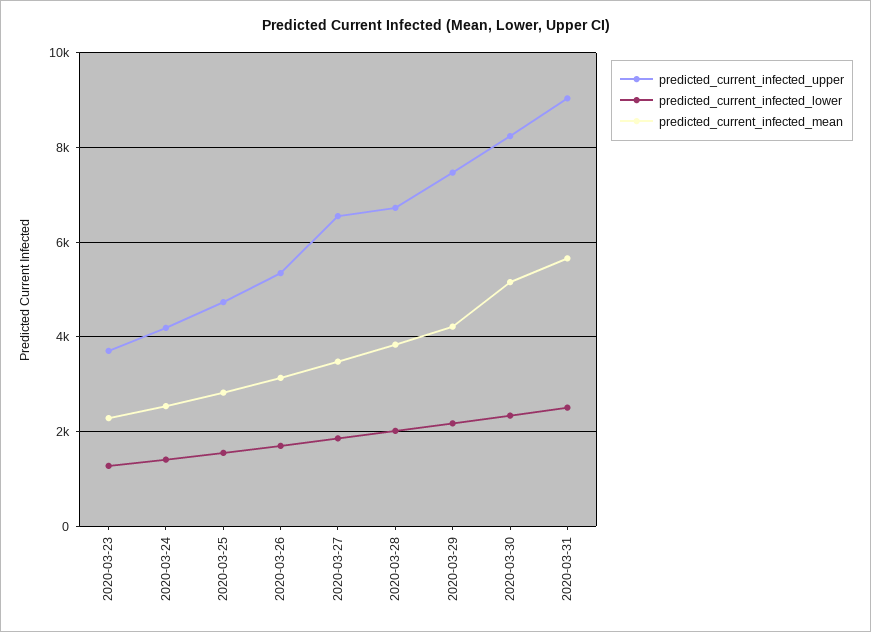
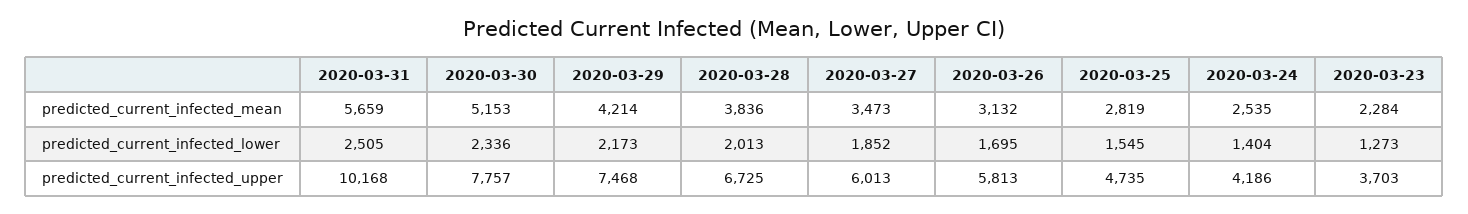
predicted_current_infected_upper, 2020-03-26: 5400 -> 5813
predicted_current_infected_upper, 2020-03-27: 6600 -> 6013
predicted_current_infected_upper, 2020-03-30: 8200 -> 7757
predicted_current_infected_upper, 2020-03-31: 9000 -> 10168

